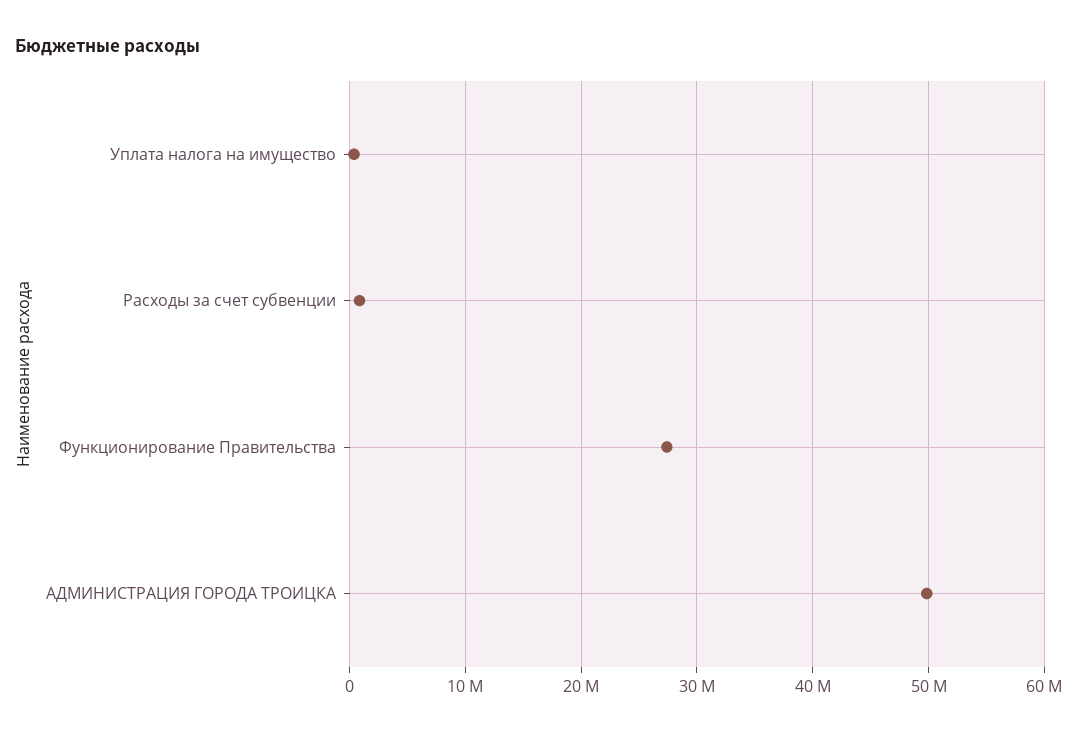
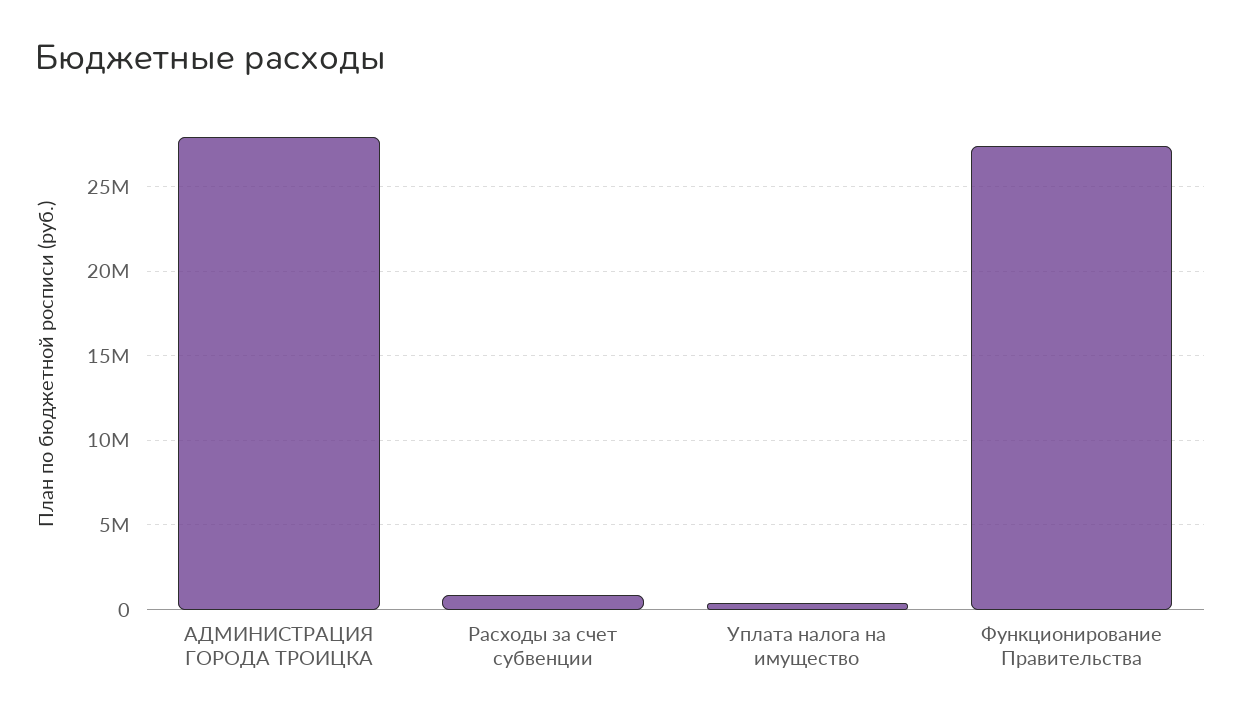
АДМИНИСТРАЦИЯ ГОРОДА ТРОИЦКА: 50000000 -> 28000000

